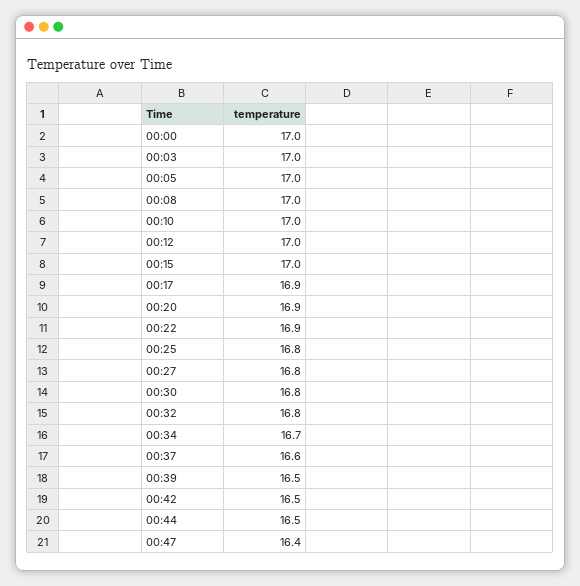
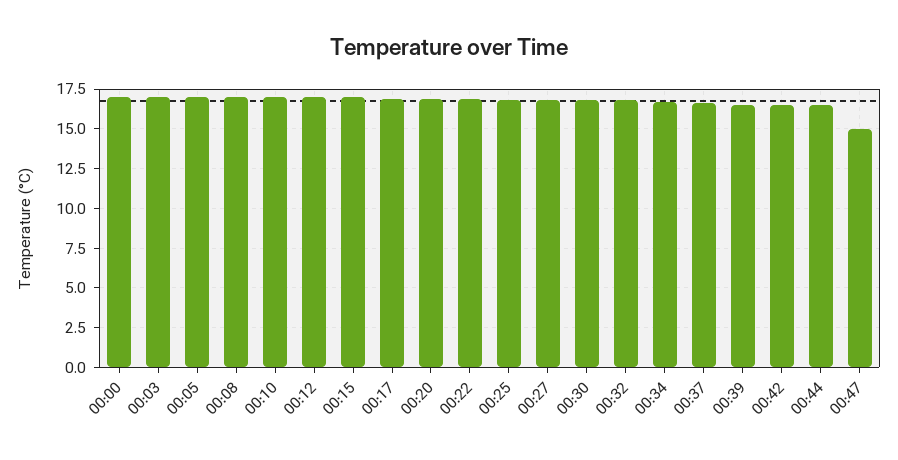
00:47: 16.4 -> 15

